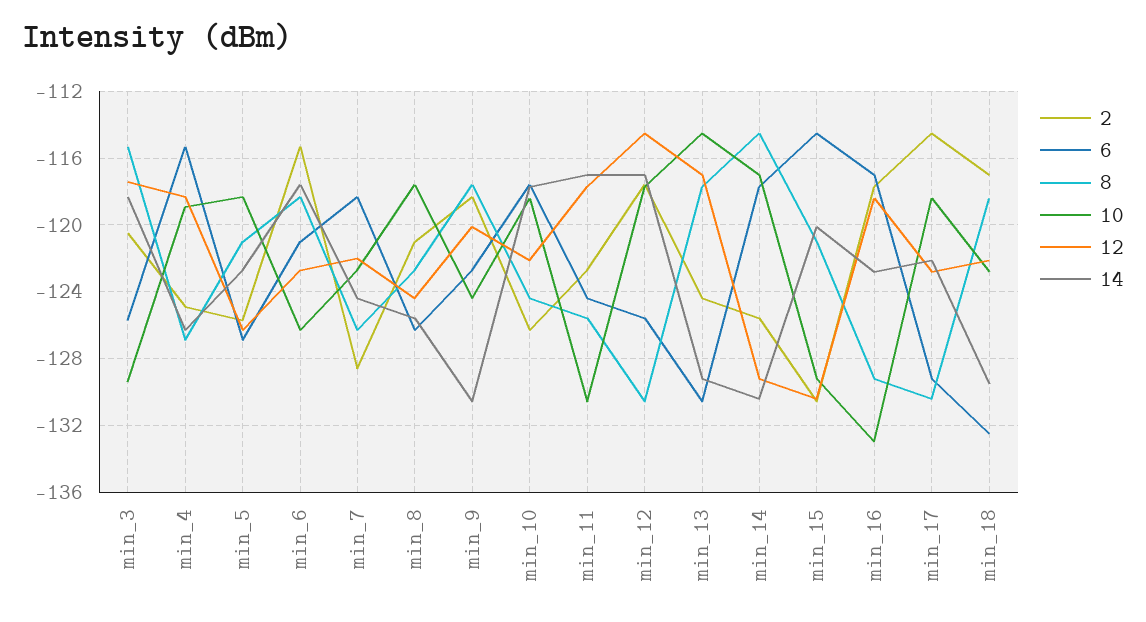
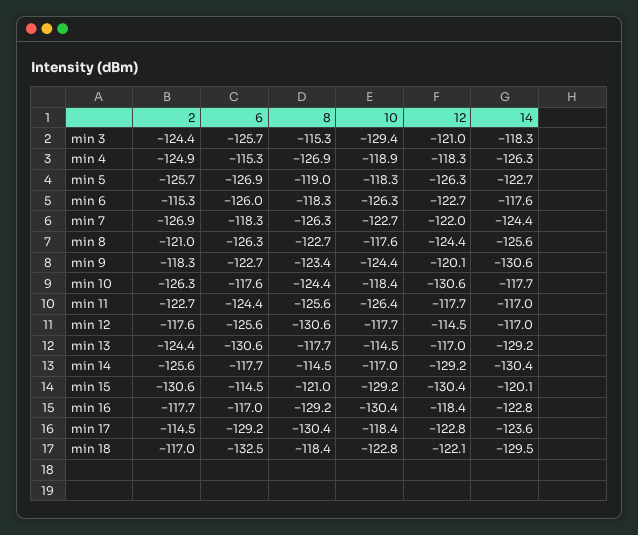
2, min_3: -120.5 -> -124.4
12, min_3: -117.5 -> -121
8, min_5: -121 -> -119
6, min_6: -121 -> -126
2, min_7: -128.5 -> -126.9
8, min_9: -117.5 -> -123.4
12, min_10: -122 -> -130.6
10, min_11: -130.5 -> -126.4
10, min_16: -133 -> -130.4
14, min_17: -122 -> -123.6

